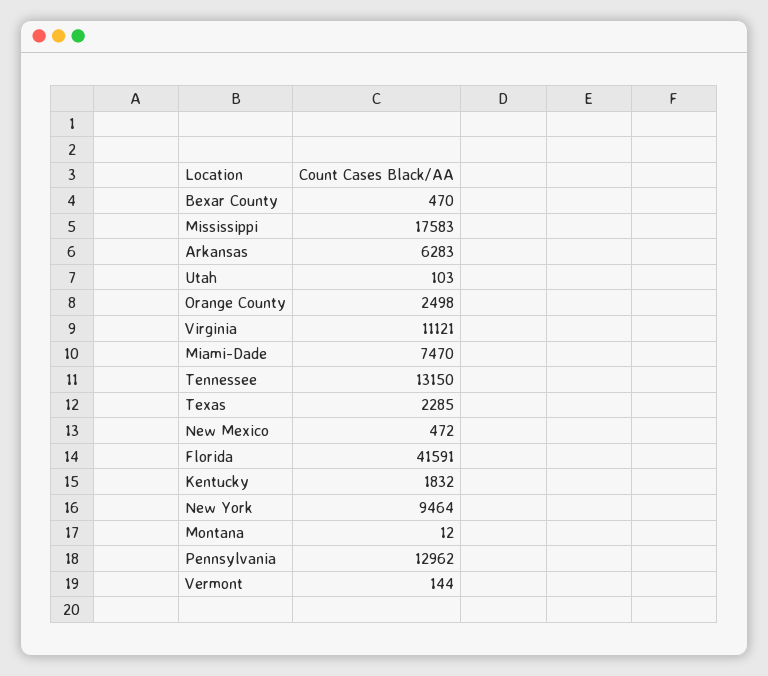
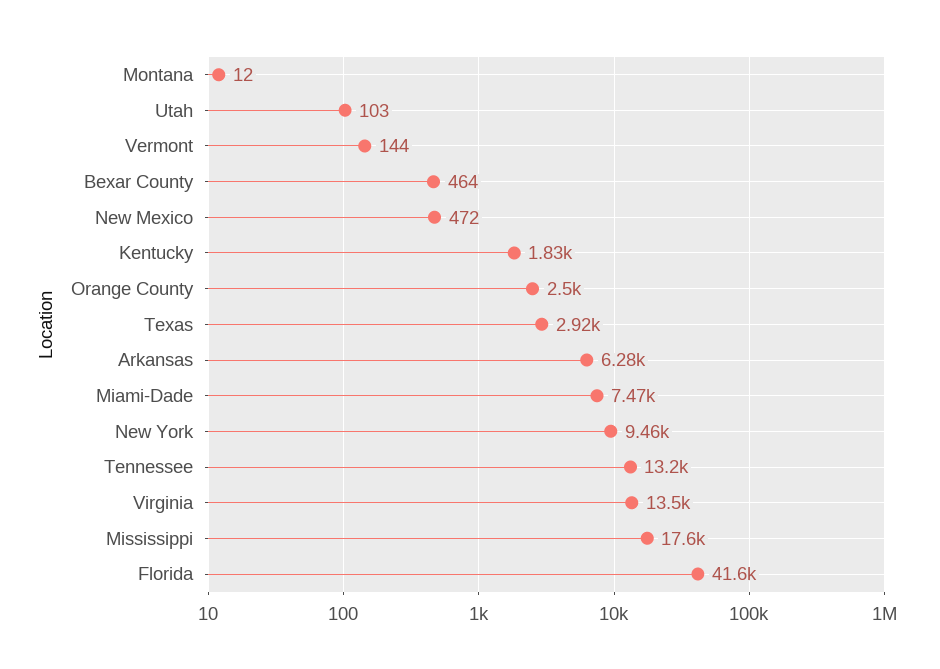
Bexar County: 470 -> 464
Virginia: 11121 -> 13500
Texas: 2285 -> 2920
Pennsylvania: 12962 -> none

